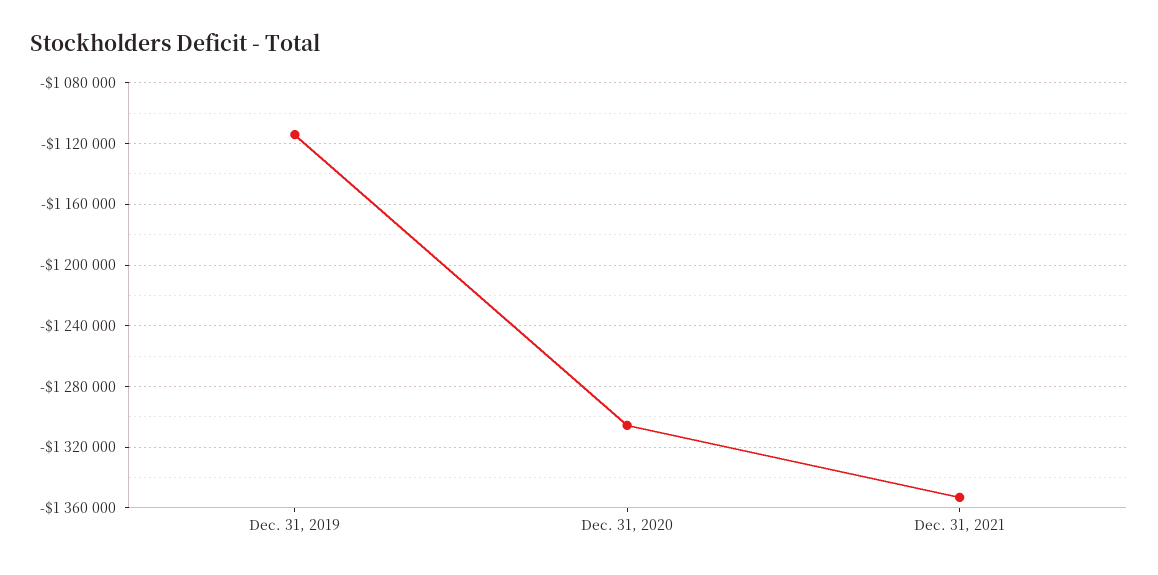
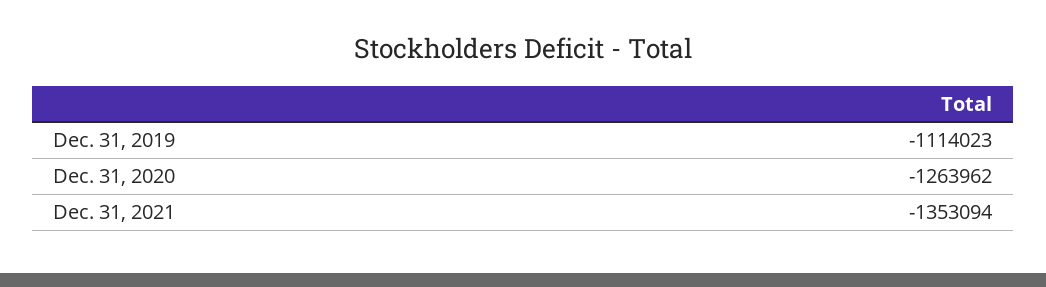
Dec. 31, 2020: -1305000 -> -1263962

